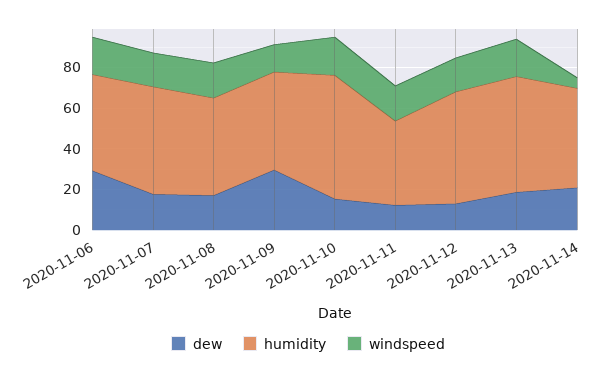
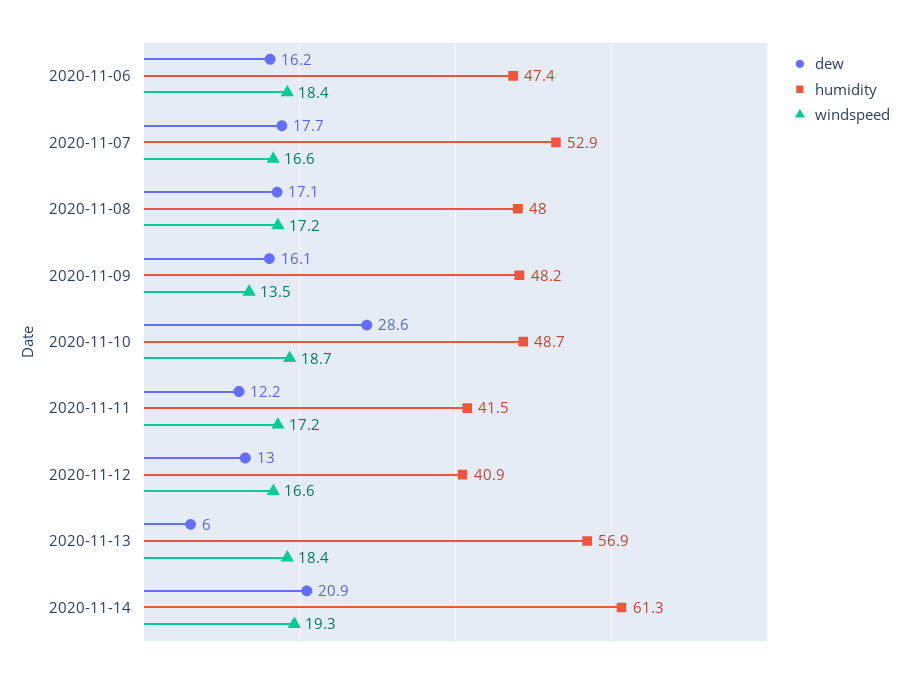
dew, 2020-11-06: 30 -> 16.2
dew, 2020-11-09: 30 -> 16.1
dew, 2020-11-10: 15 -> 28.6
humidity, 2020-11-10: 60 -> 48.7
humidity, 2020-11-12: 55 -> 40.9
dew, 2020-11-13: 20 -> 6
humidity, 2020-11-14: 50 -> 61.3
windspeed, 2020-11-14: 5 -> 19.3

